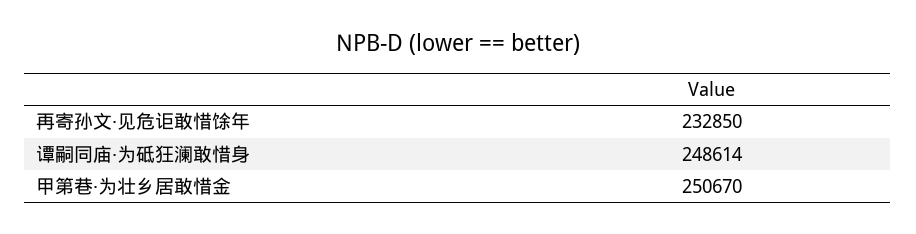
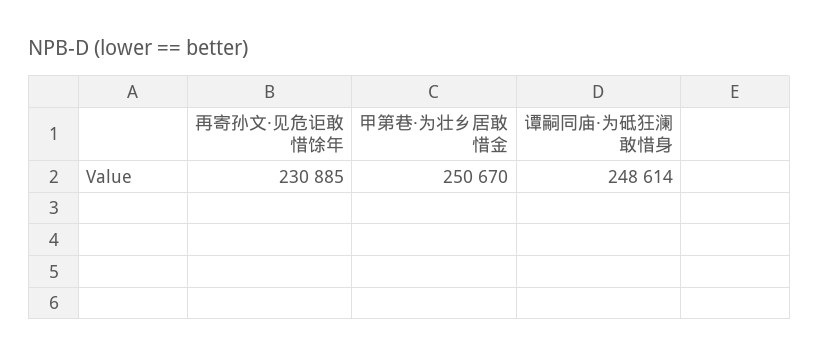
再寄孙文·见危讵敢惜馀年: 232850 -> 230885

